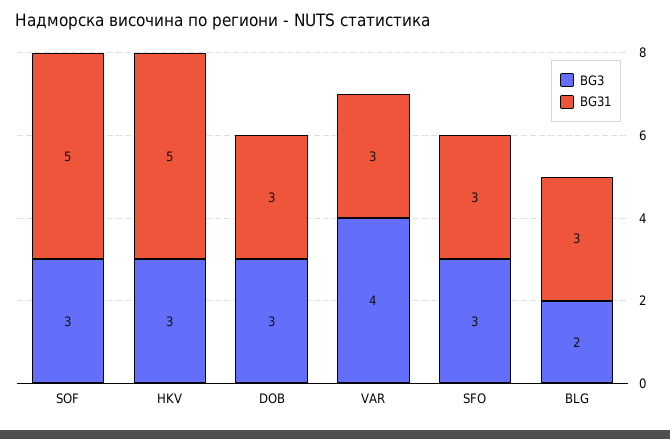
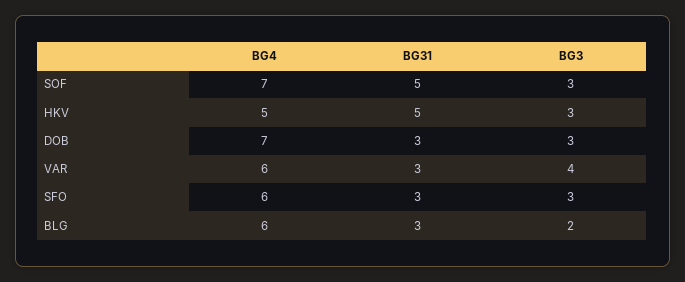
BG4, SOF: none -> 7
BG4, HKV: none -> 5
BG4, DOB: none -> 7
BG4, VAR: none -> 6
BG4, SFO: none -> 6
BG4, BLG: none -> 6

